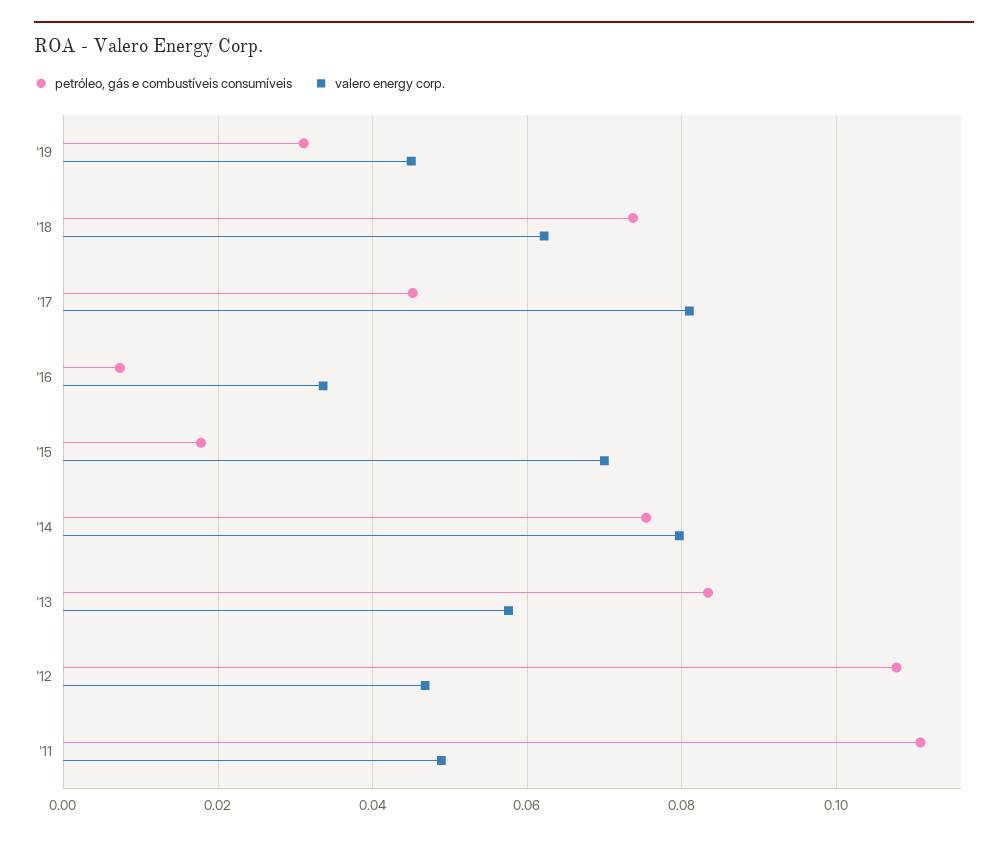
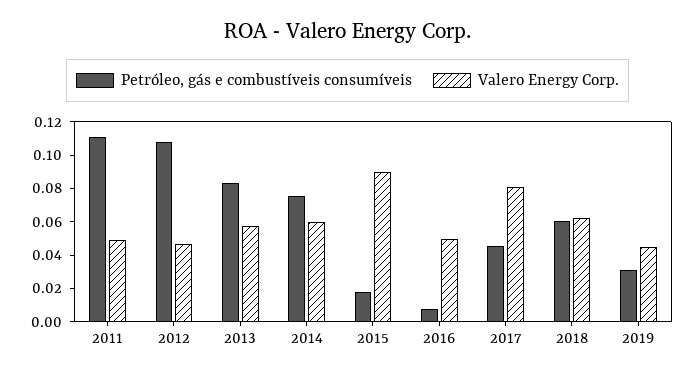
petróleo, gás e combustíveis consumíveis, '18: 0.074 -> 0.06
valero energy corp., '16: 0.034 -> 0.05
valero energy corp., '15: 0.07 -> 0.09
valero energy corp., '14: 0.08 -> 0.06

